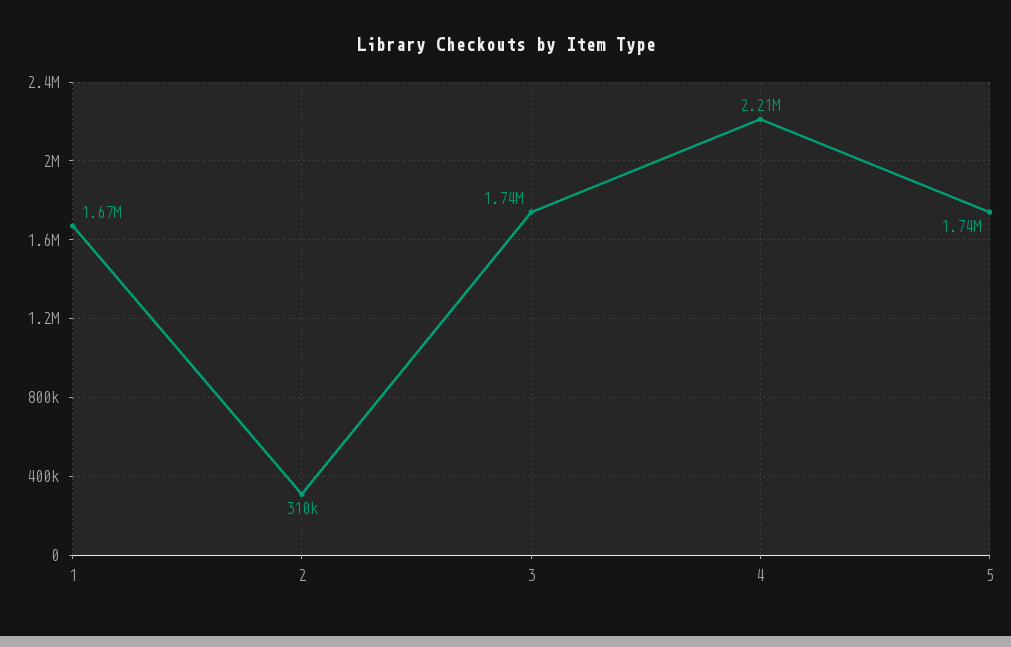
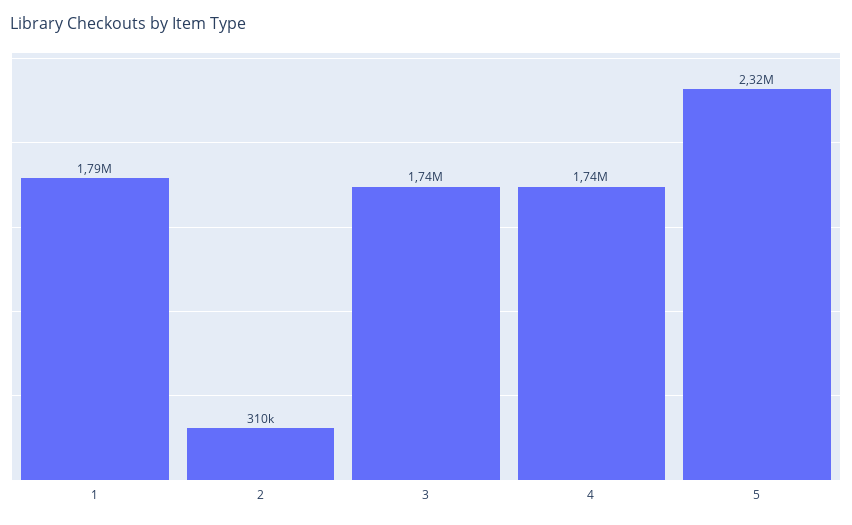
1: 1670000 -> 1790000
4: 2210000 -> 1740000
5: 1740000 -> 2320000

